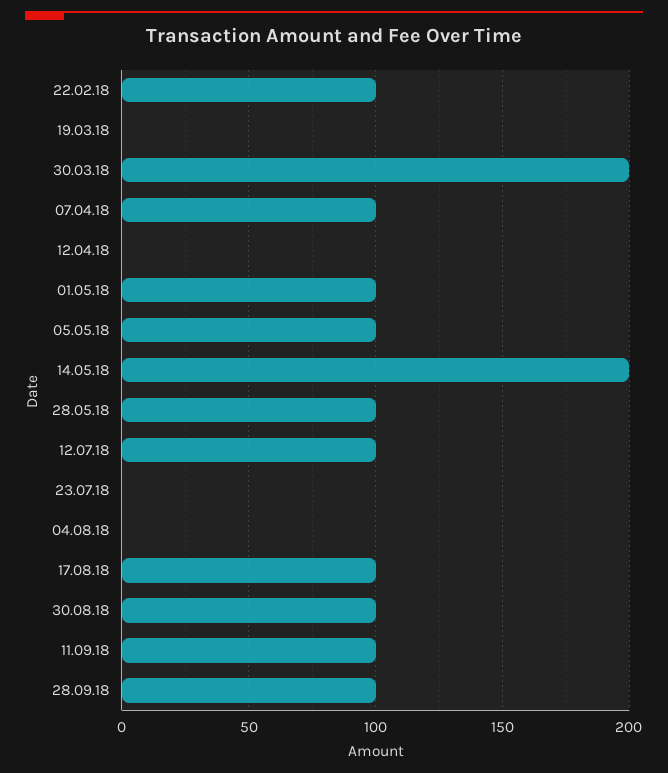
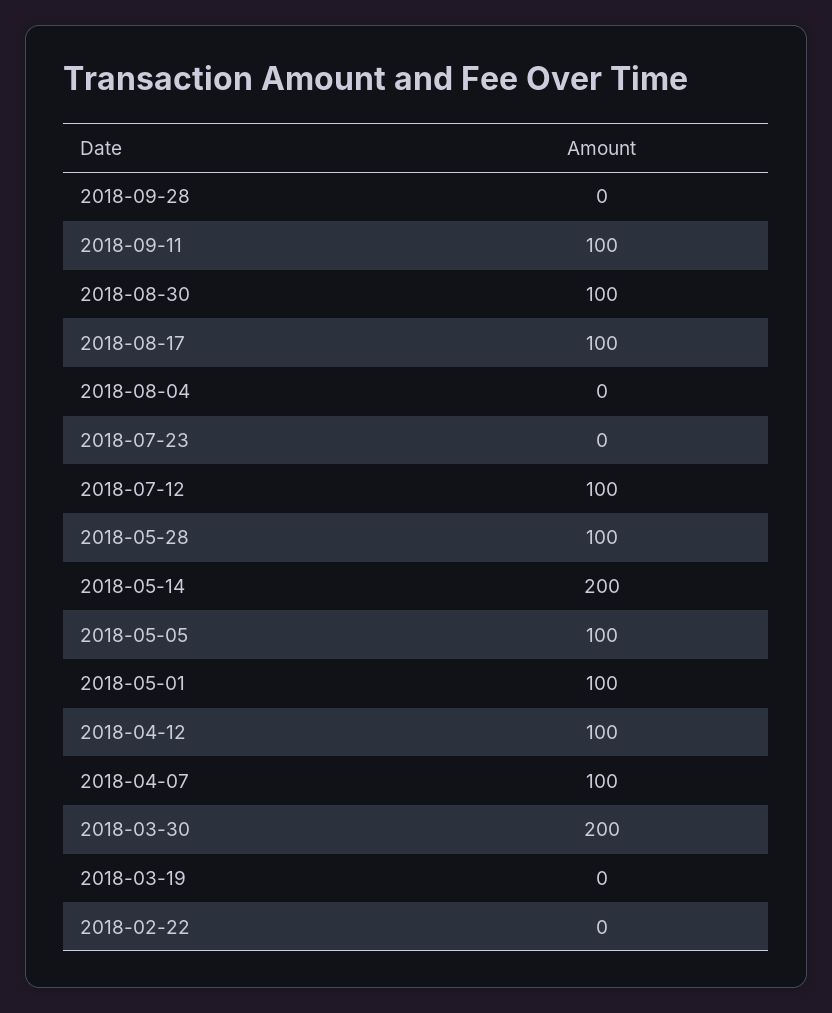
22.02.18: 100 -> 0
12.04.18: 0 -> 100
28.09.18: 100 -> 0

